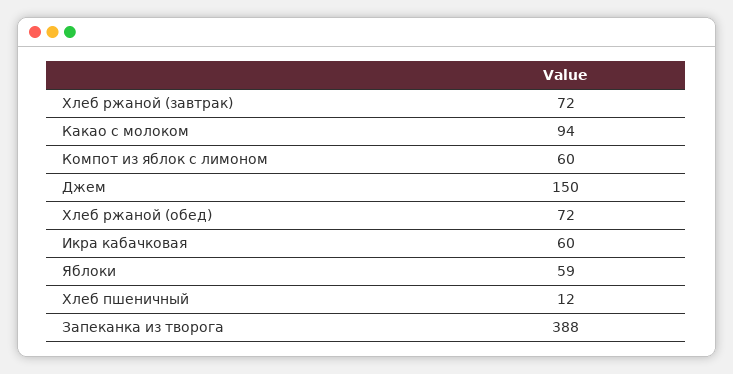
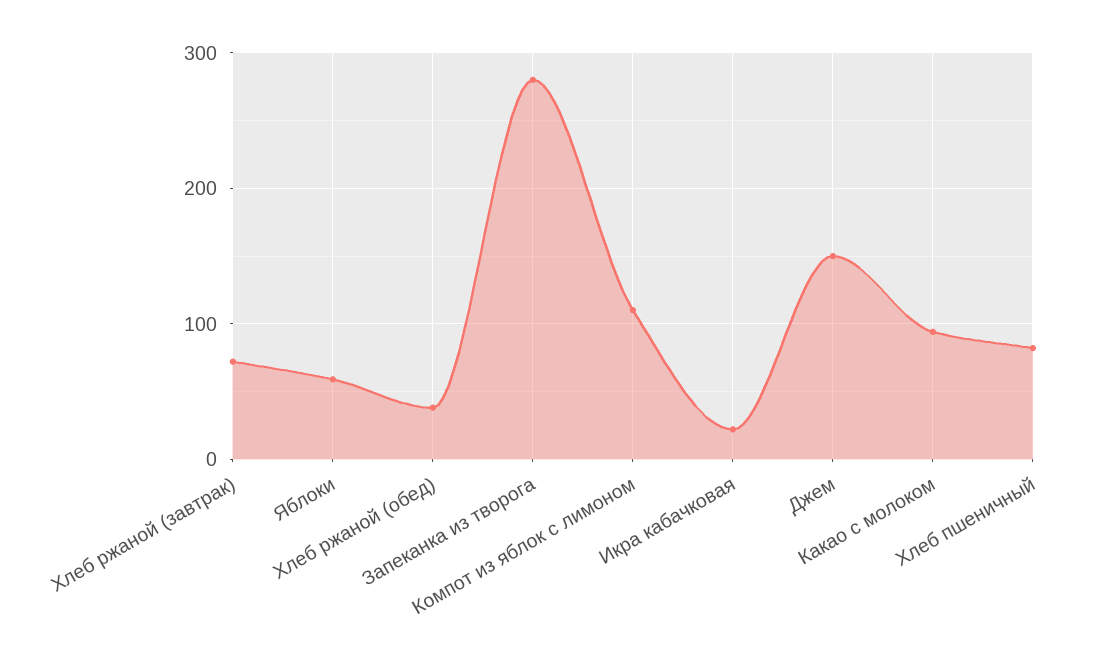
Компот из яблок с лимоном: 60 -> 110
Хлеб ржаной (обед): 72 -> 40
Икра кабачковая: 60 -> 20
Хлеб пшеничный: 12 -> 80
Запеканка из творога: 388 -> 280

